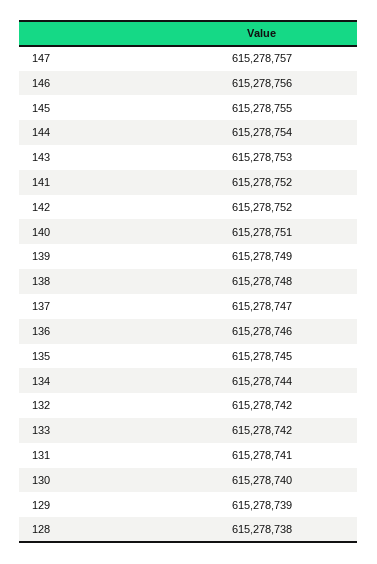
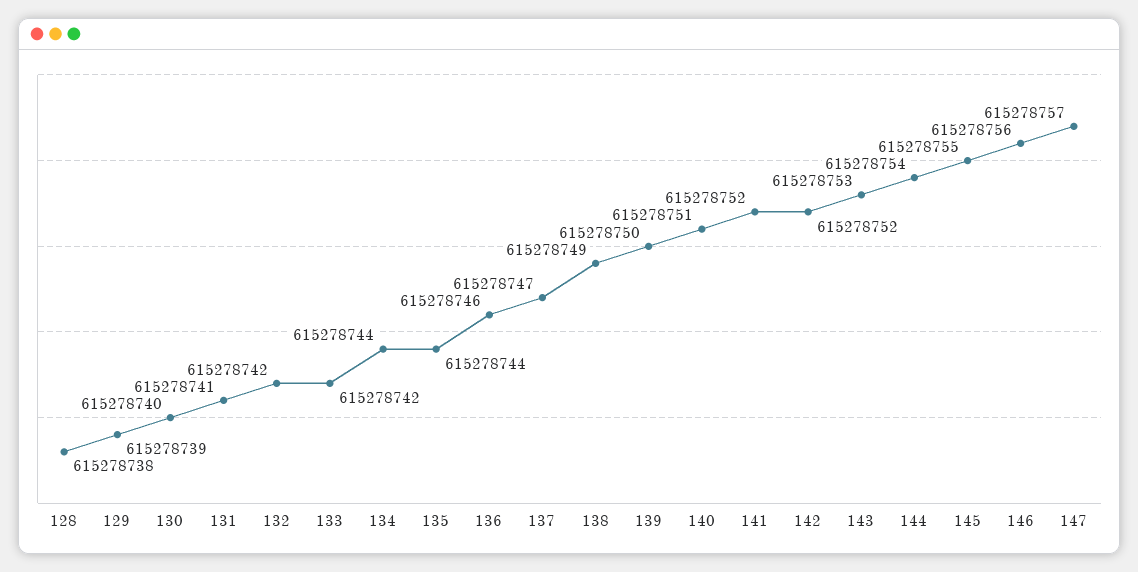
139: 615278749 -> 615278750
138: 615278748 -> 615278749
135: 615278745 -> 615278744

